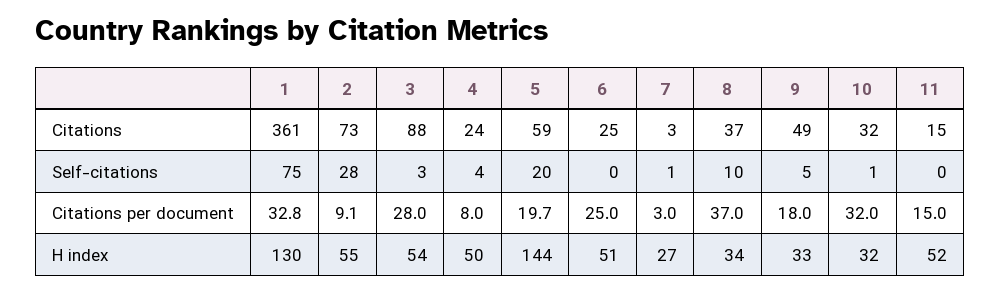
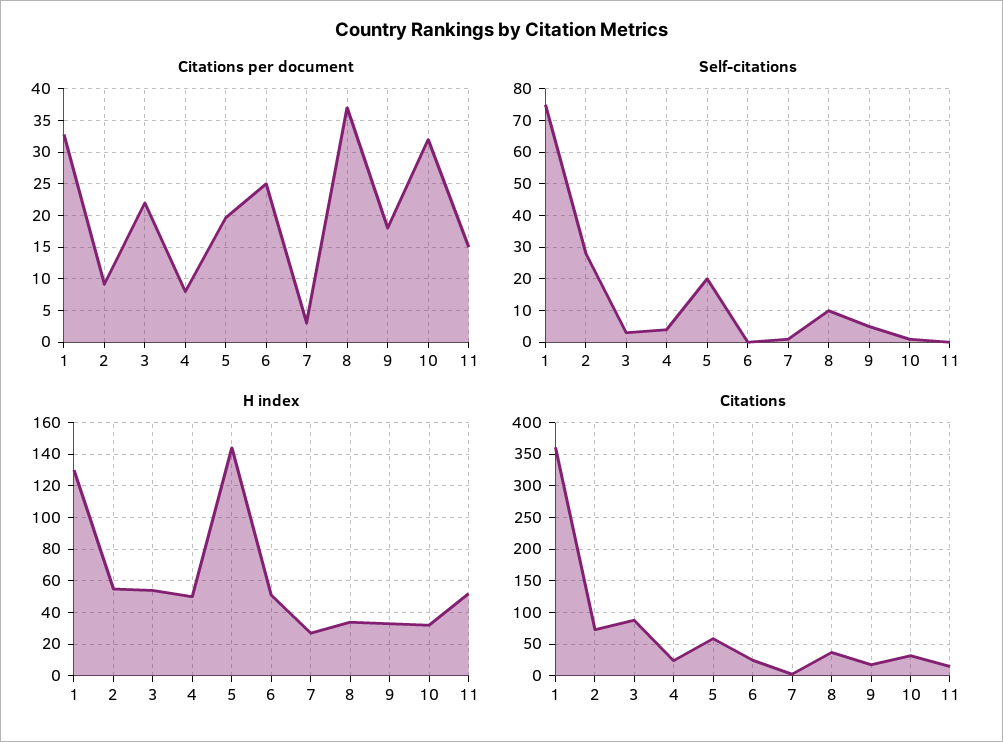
Citations, 9: 49 -> 20
Citations per document, 3: 28 -> 22

